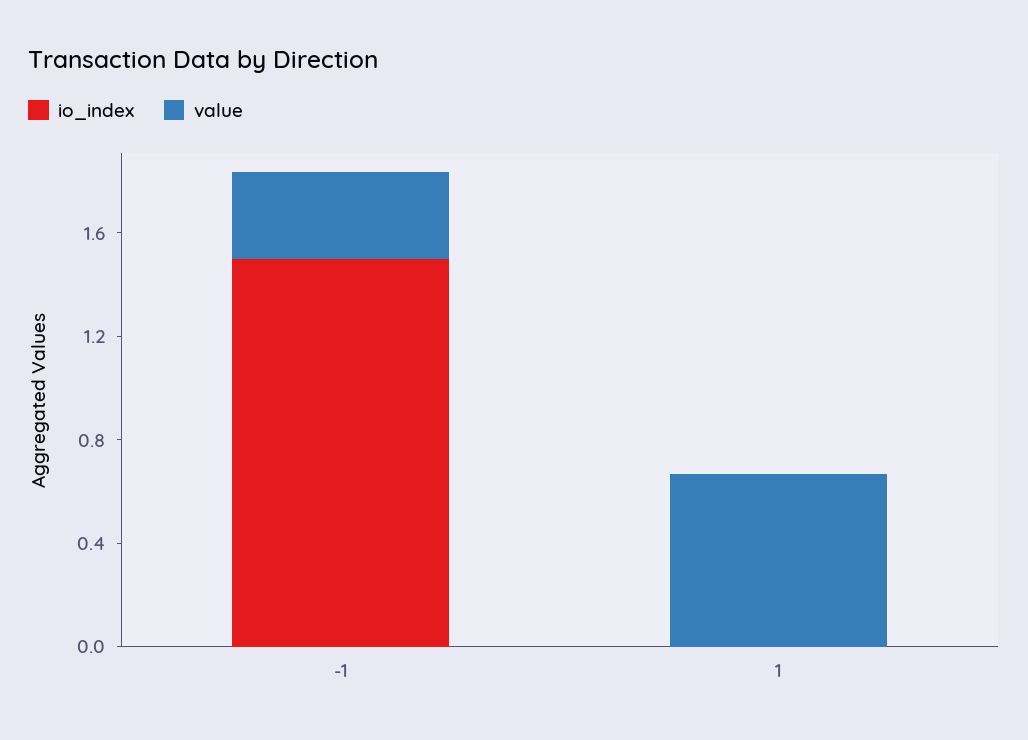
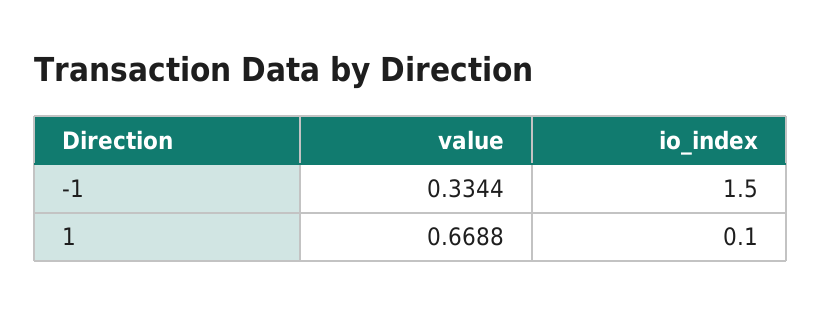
io_index, 1: 0 -> 0.1

